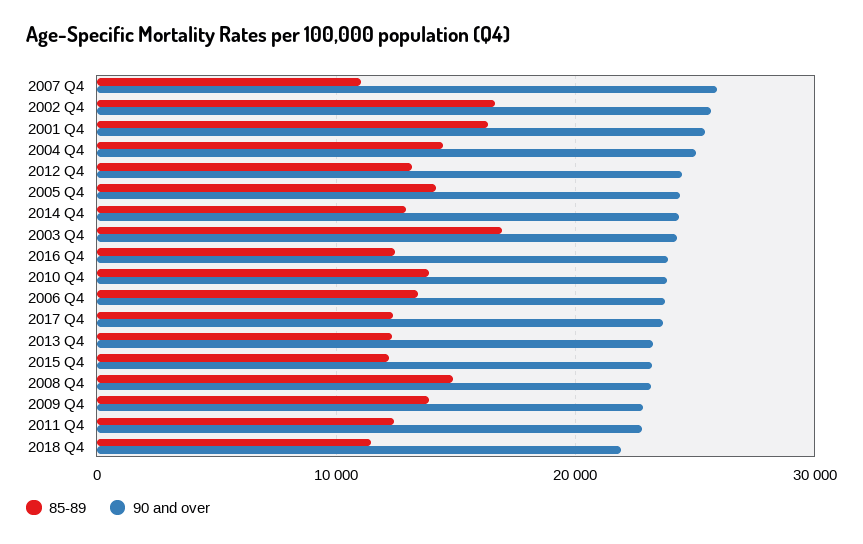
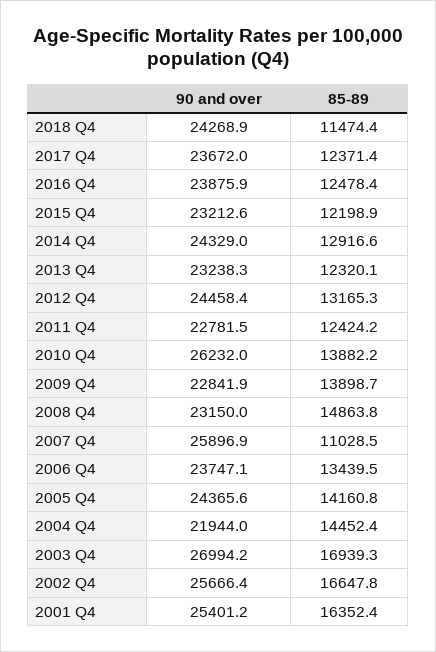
90 and over, 2004 Q4: 25000 -> 21944
90 and over, 2003 Q4: 24000 -> 26994.2
90 and over, 2010 Q4: 24000 -> 26232
90 and over, 2018 Q4: 22000 -> 24268.9

